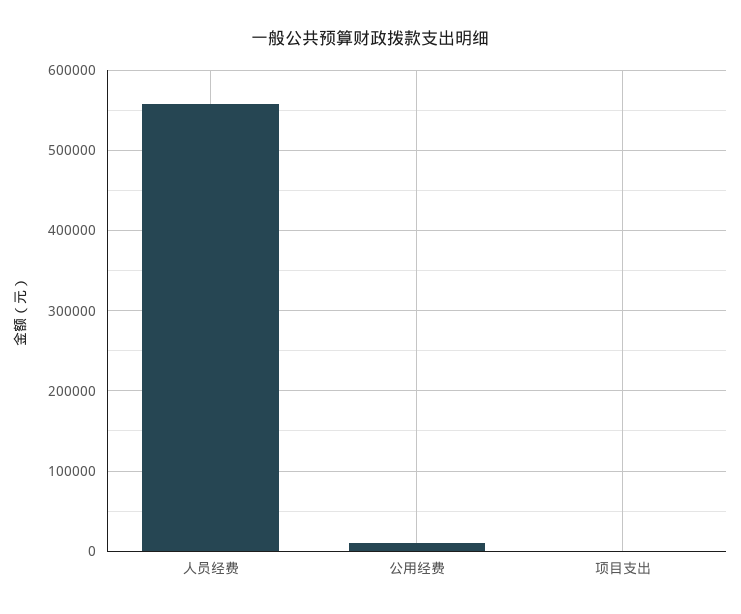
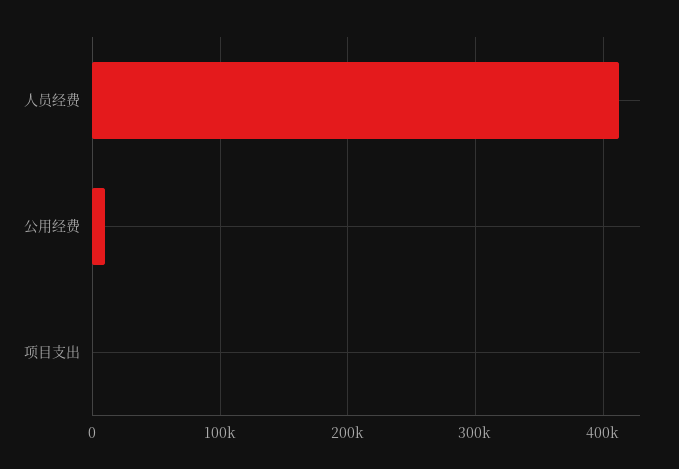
人员经费: 560000 -> 410000

